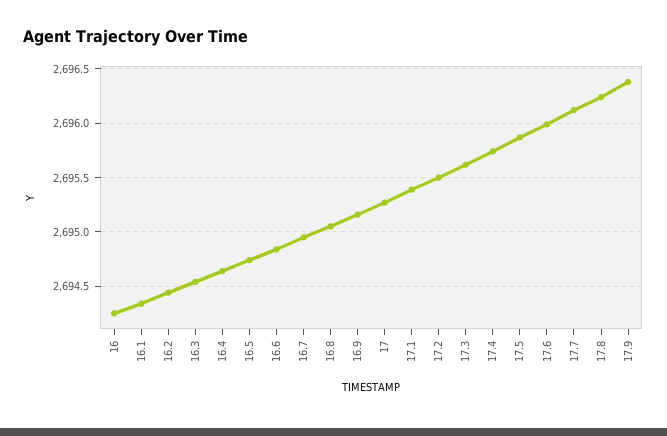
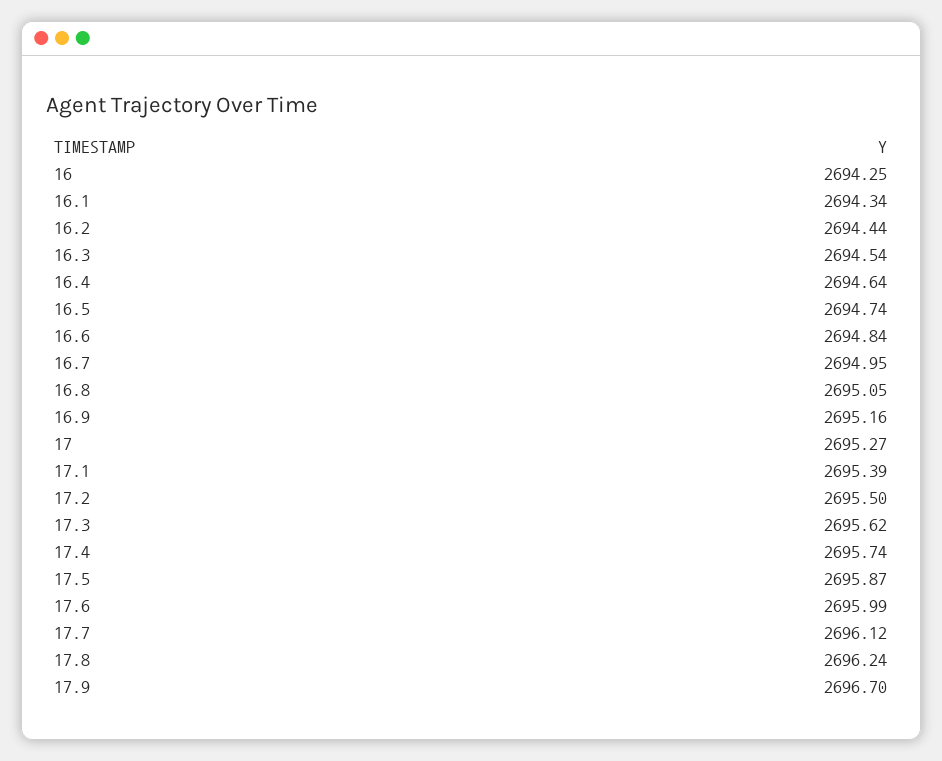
17.9: 2696.4 -> 2696.7

